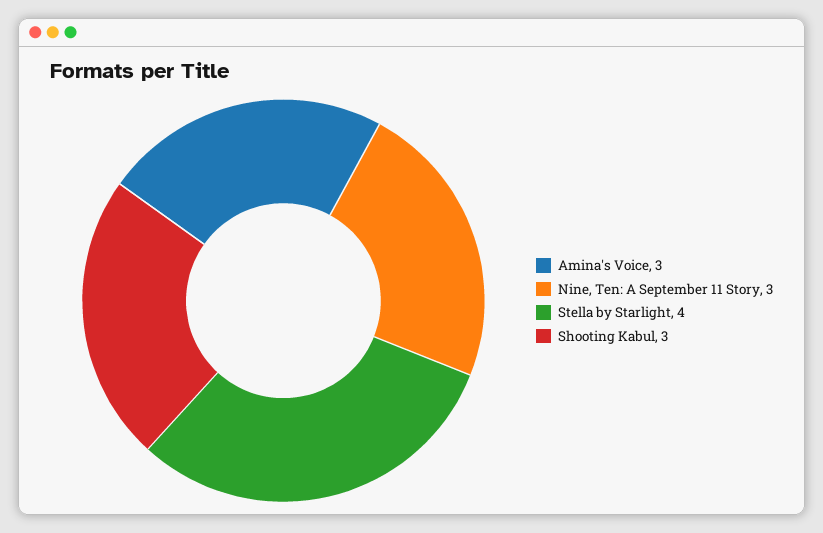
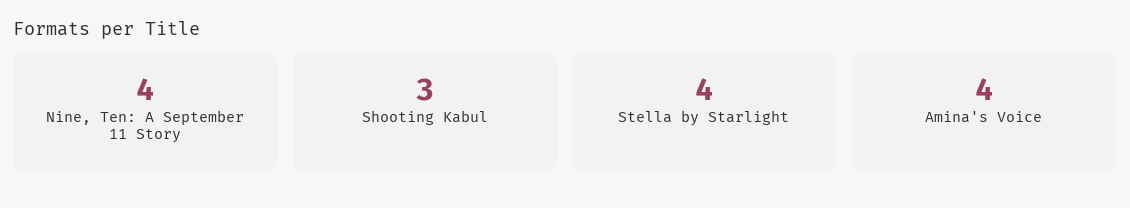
Amina's Voice: 3 -> 4
Nine, Ten: A September 11 Story: 3 -> 4

